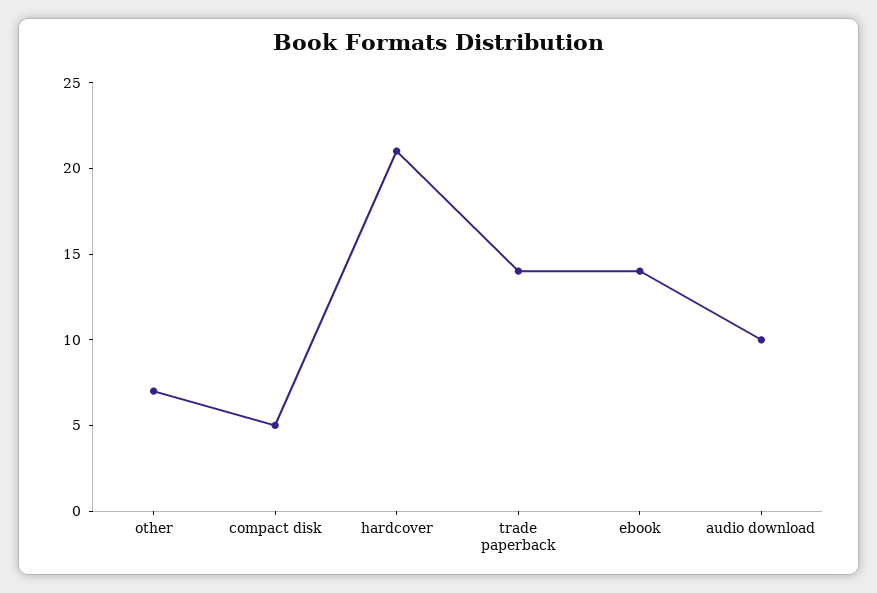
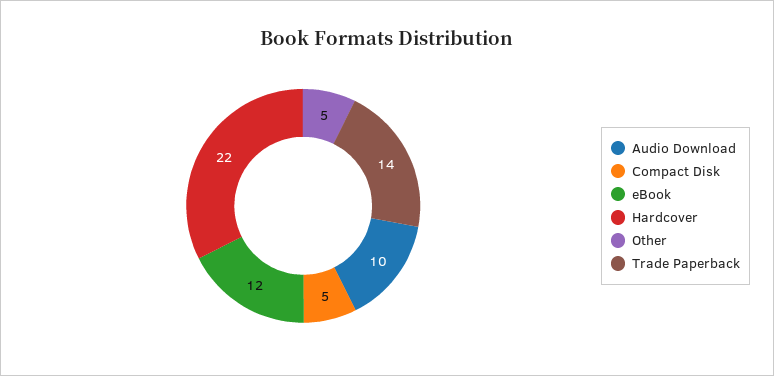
other: 7 -> 5
hardcover: 21 -> 22
ebook: 14 -> 12

